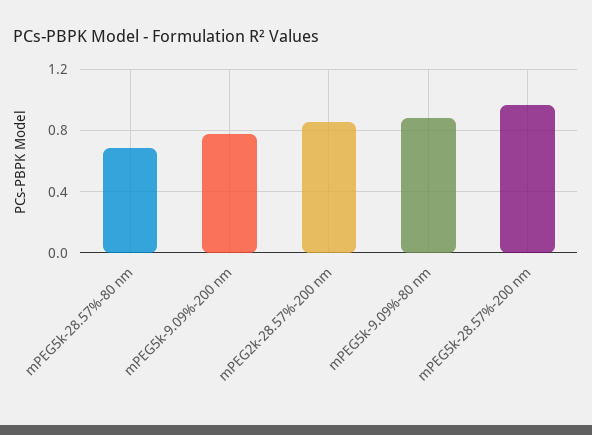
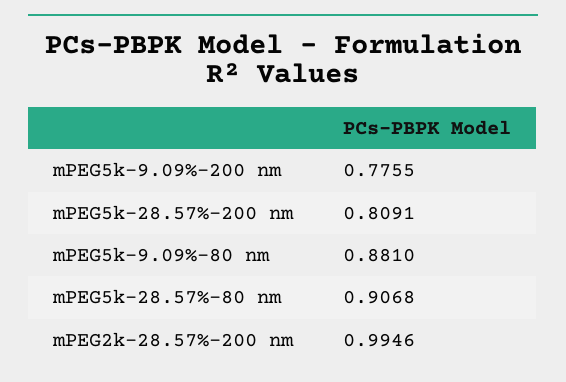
mPEG5k-28.57%-80 nm: 0.7 -> 0.9068
mPEG2k-28.57%-200 nm: 0.85 -> 0.9946
mPEG5k-28.57%-200 nm: 0.95 -> 0.8091

